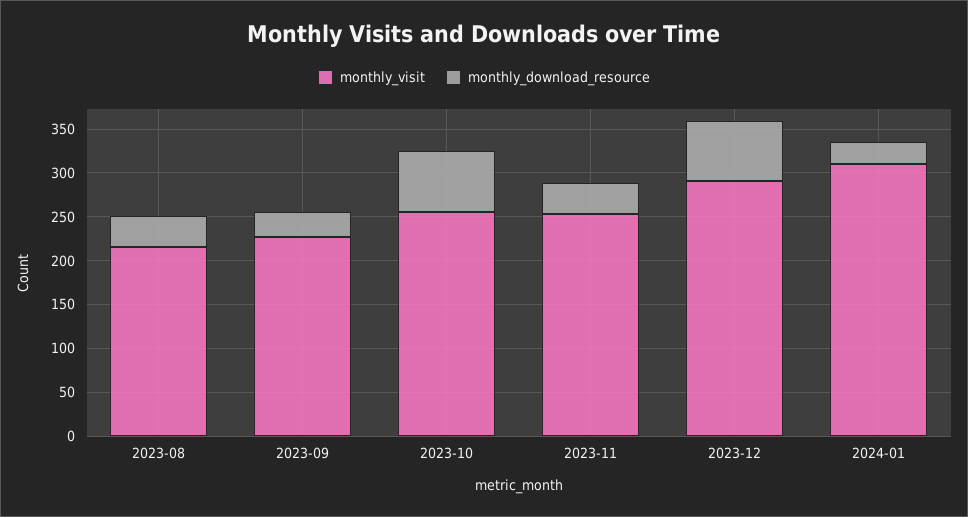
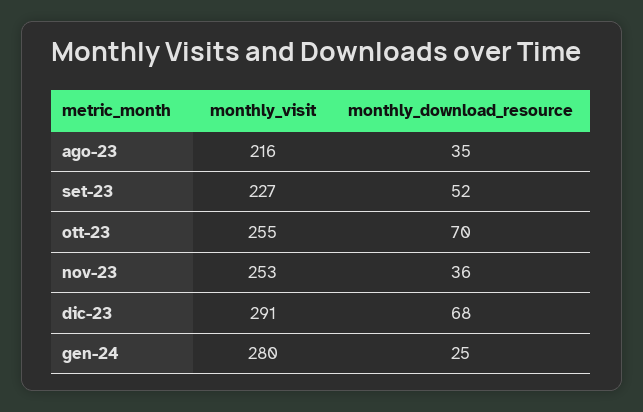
monthly_download_resource, 2023-09: 30 -> 52
monthly_visit, 2024-01: 310 -> 280

